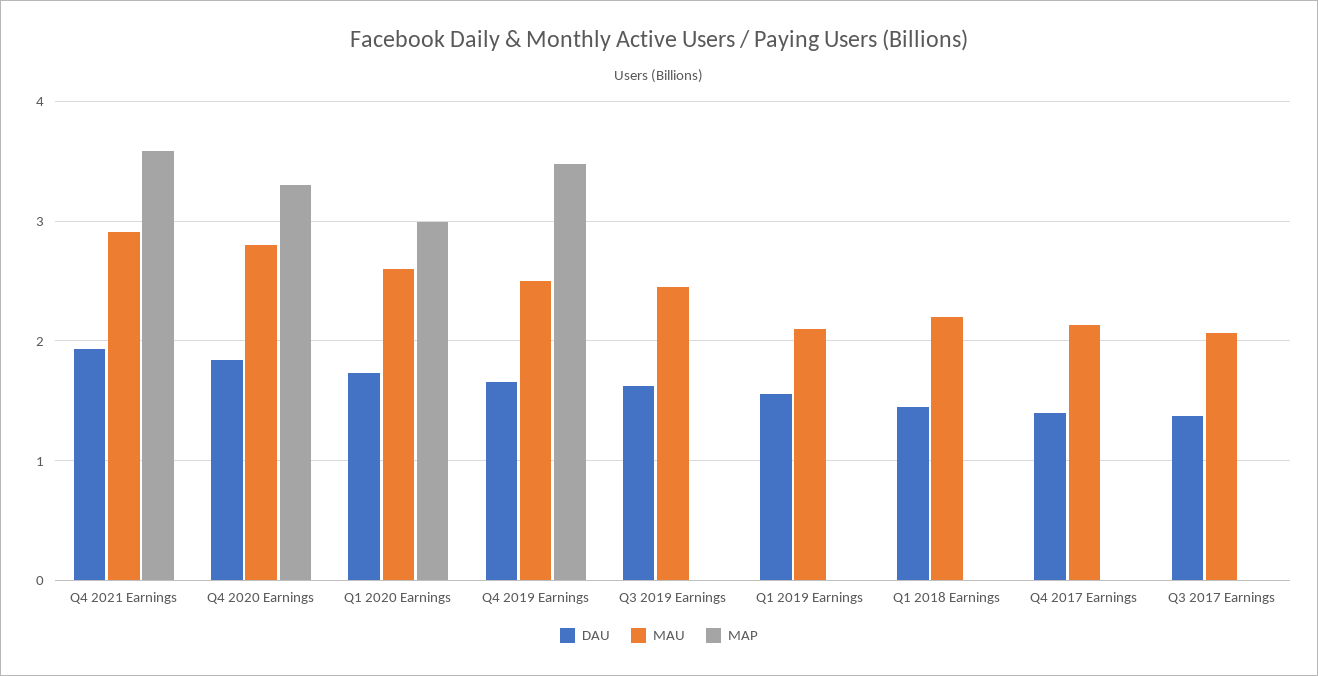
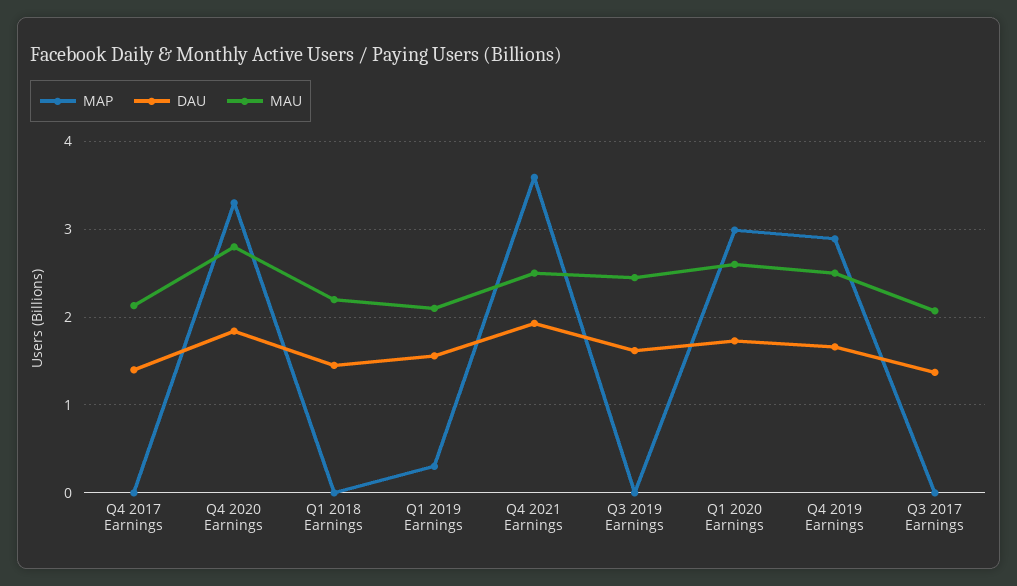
MAU, Q4 2021 Earnings: 2.9 -> 2.5
MAP, Q4 2019 Earnings: 3.5 -> 2.9
MAP, Q1 2019 Earnings: 0 -> 0.3

